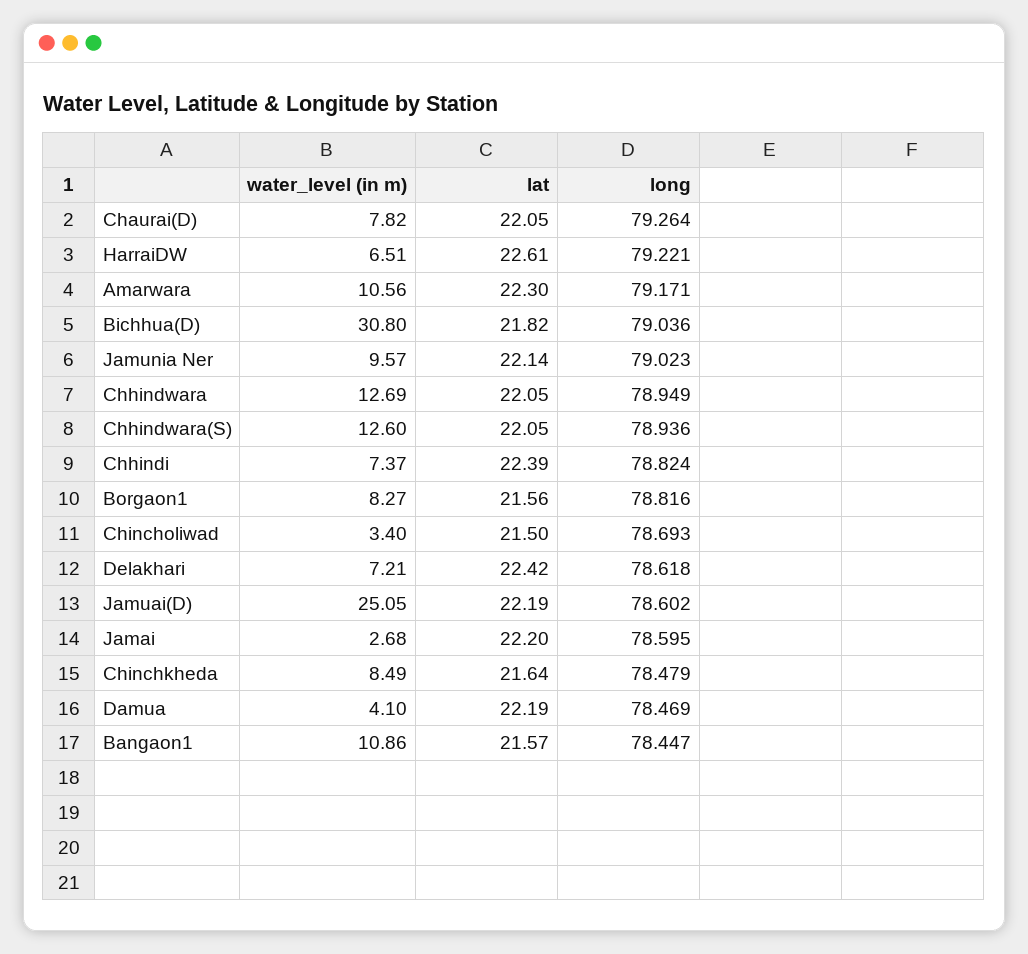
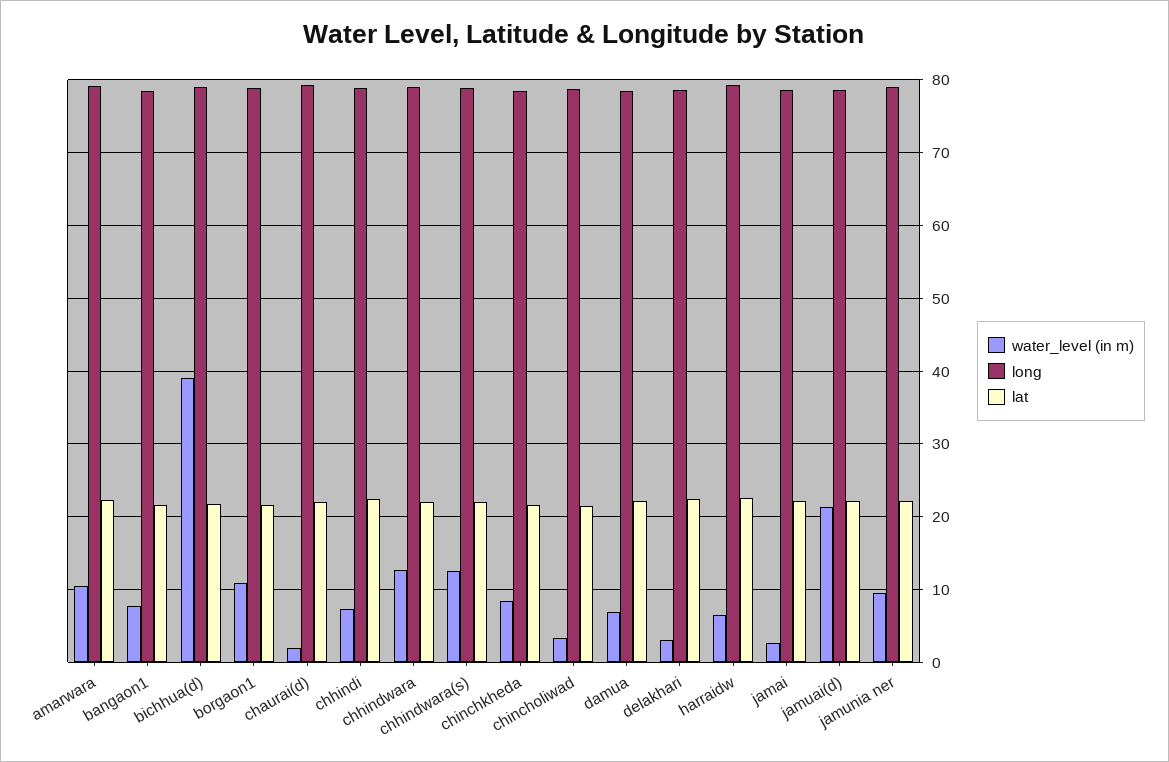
water_level (in m), Chaurai(D): 7.82 -> 2
water_level (in m), Bichhua(D): 30.8 -> 39
water_level (in m), Borgaon1: 8.27 -> 11
water_level (in m), Delakhari: 7.21 -> 3
water_level (in m), Jamuai(D): 25.05 -> 21
water_level (in m), Damua: 4.1 -> 7
water_level (in m), Bangaon1: 10.86 -> 8

